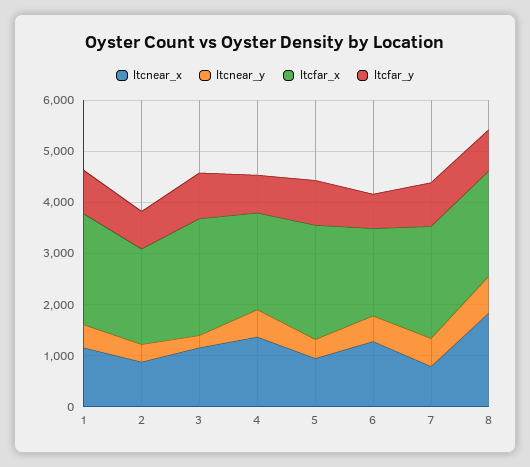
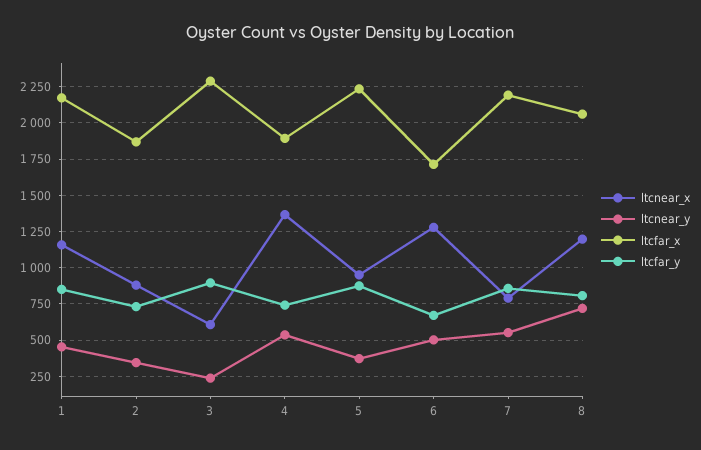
ltcnear_x, 3: 1200 -> 600
ltcnear_x, 8: 1800 -> 1200

